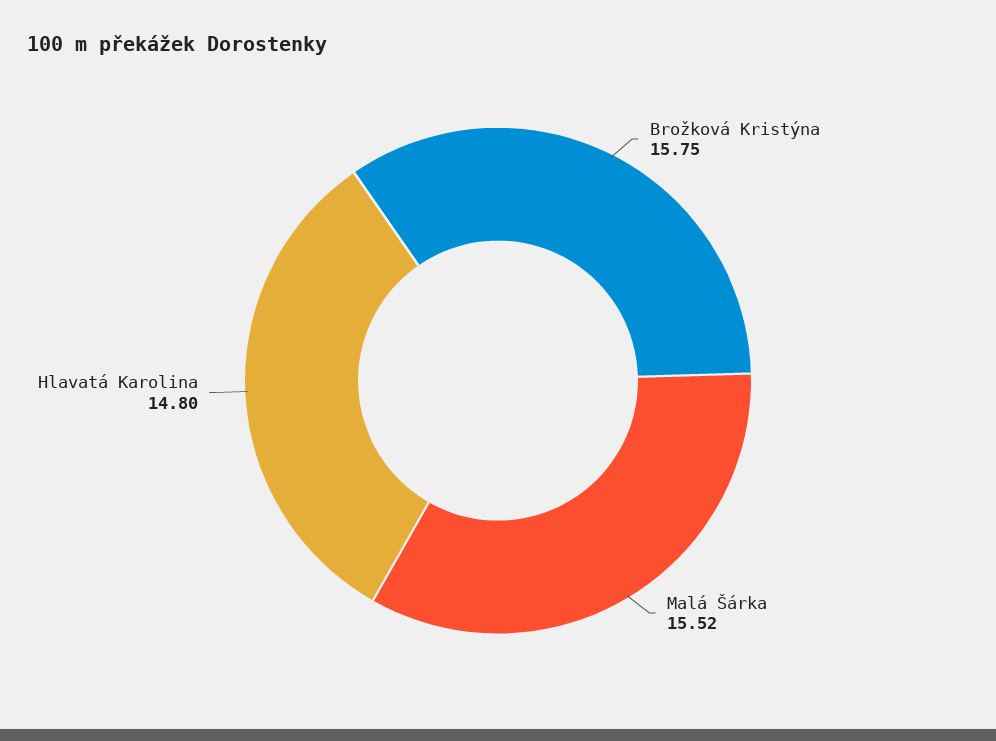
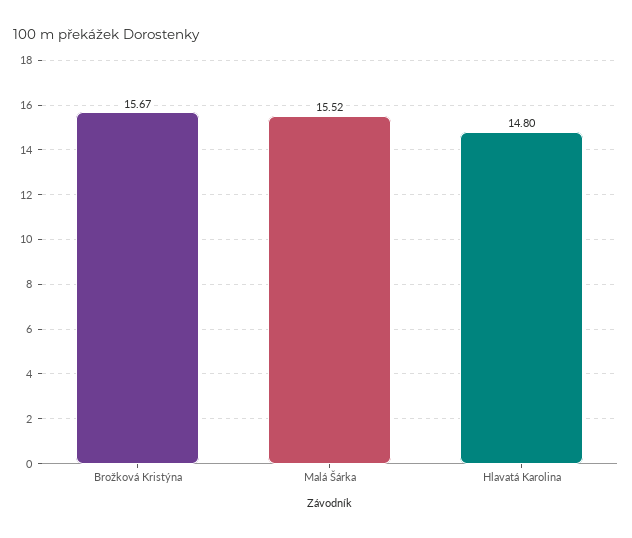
Brožková Kristýna: 15.75 -> 15.67

